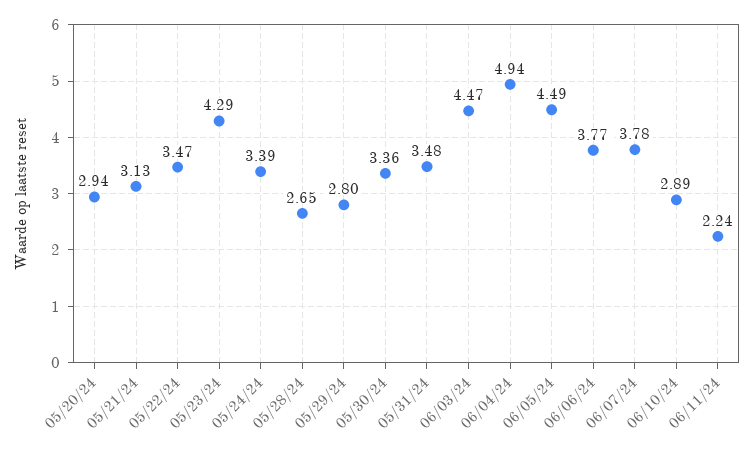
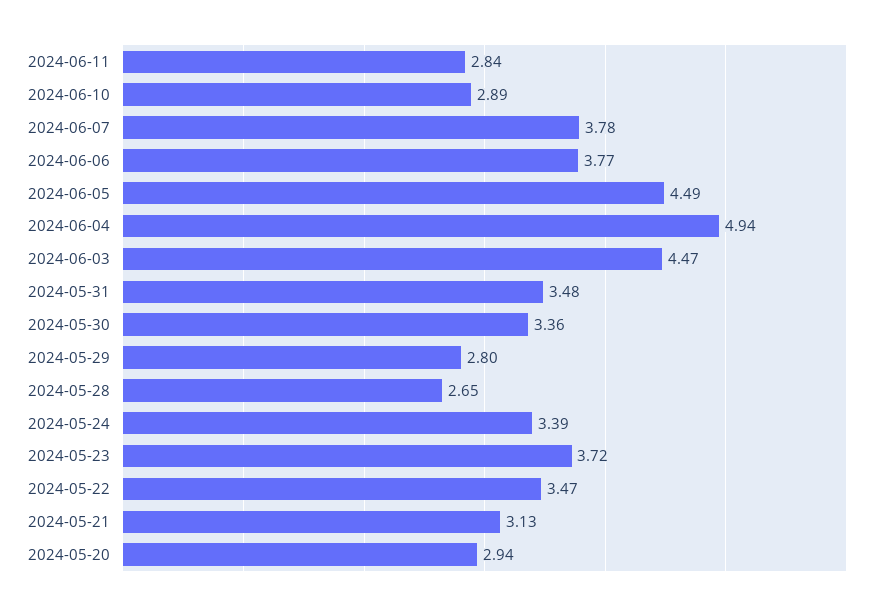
05/23/24: 4.29 -> 3.72
06/11/24: 2.24 -> 2.84

